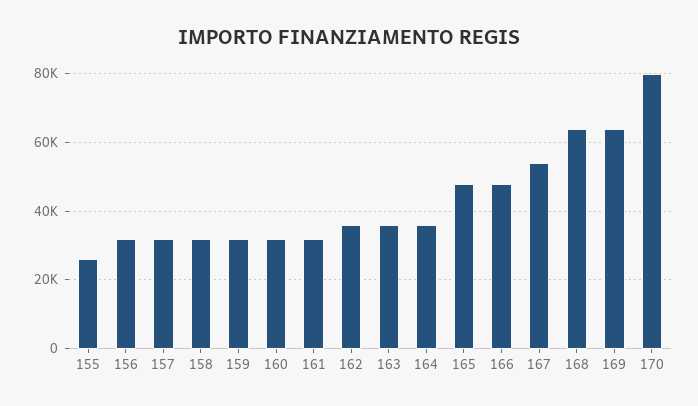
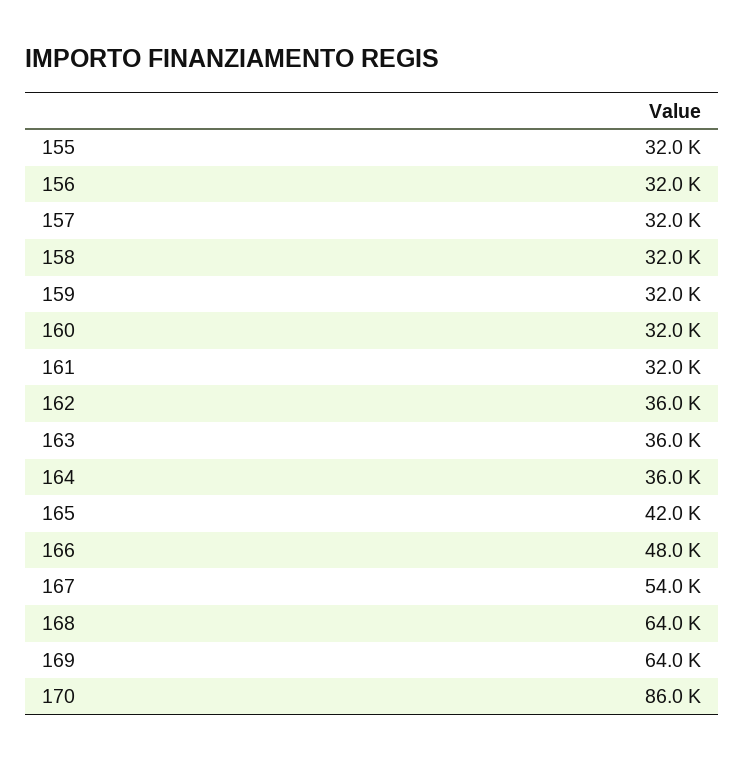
155: 26000 -> 32000
165: 48000 -> 42000
170: 80000 -> 86000

